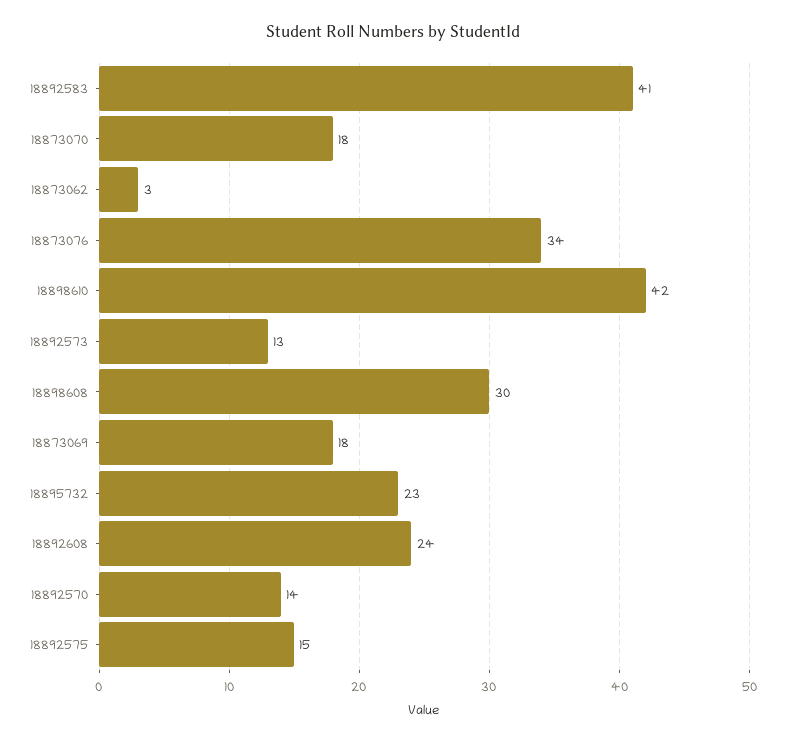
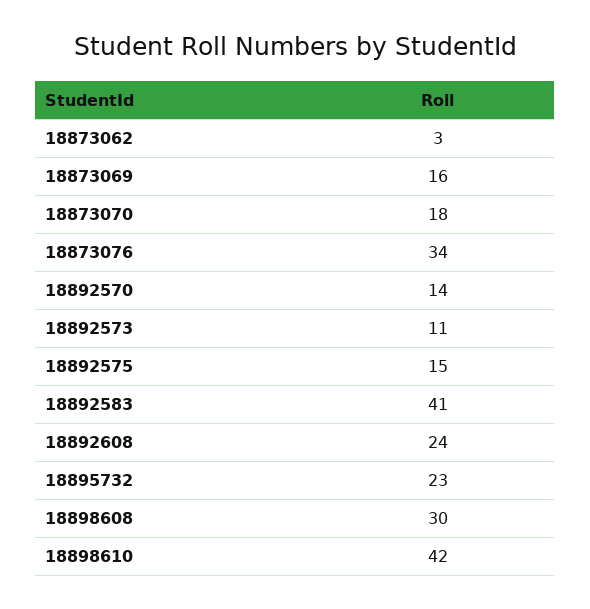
18892573: 13 -> 11
18873069: 18 -> 16

